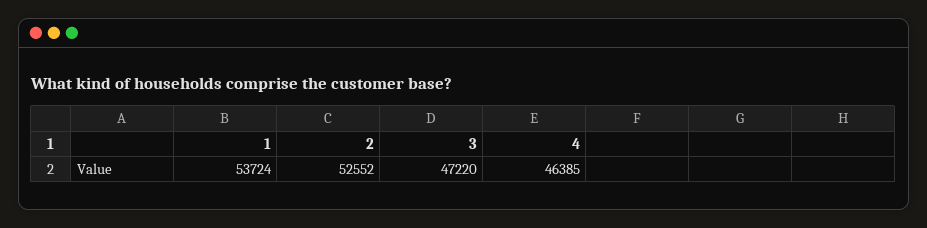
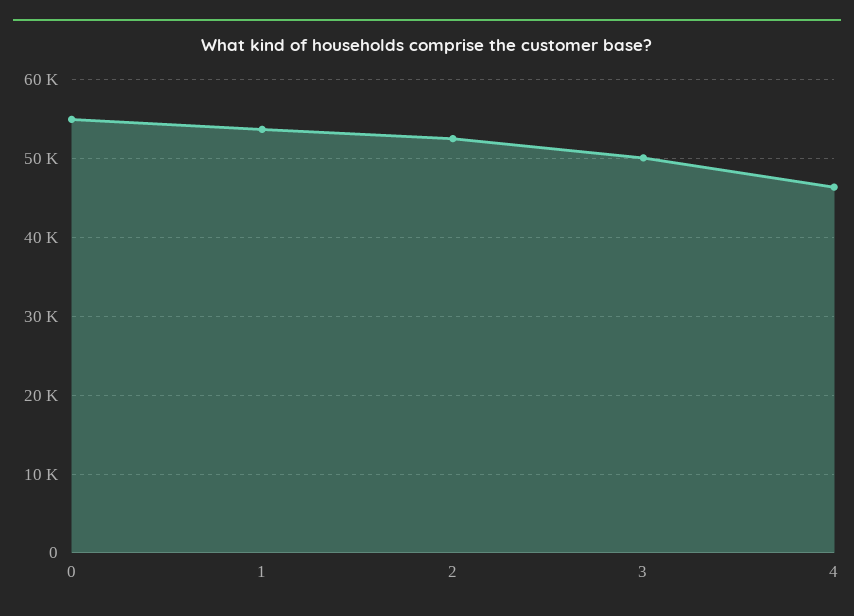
3: 47220 -> 50000
0: none -> 55000

